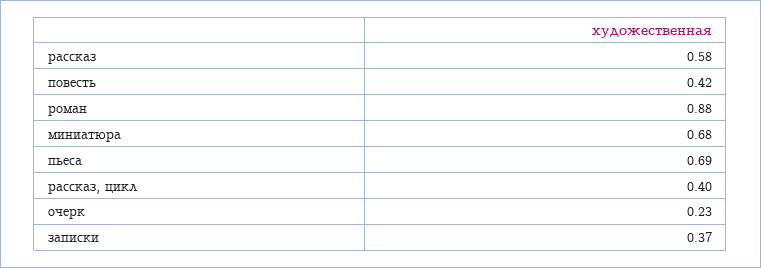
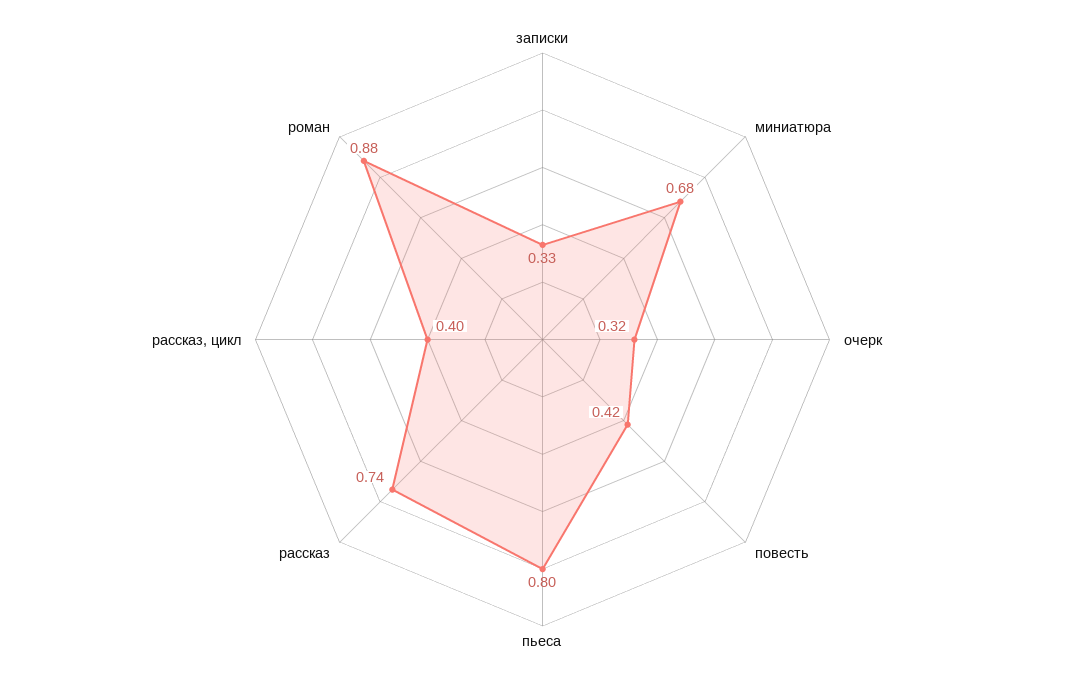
рассказ: 0.58 -> 0.74
пьеса: 0.69 -> 0.8
очерк: 0.23 -> 0.32
записки: 0.37 -> 0.33

